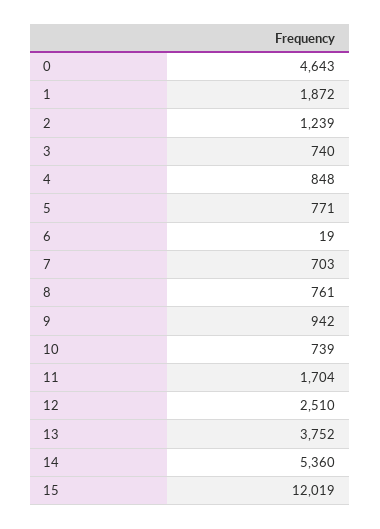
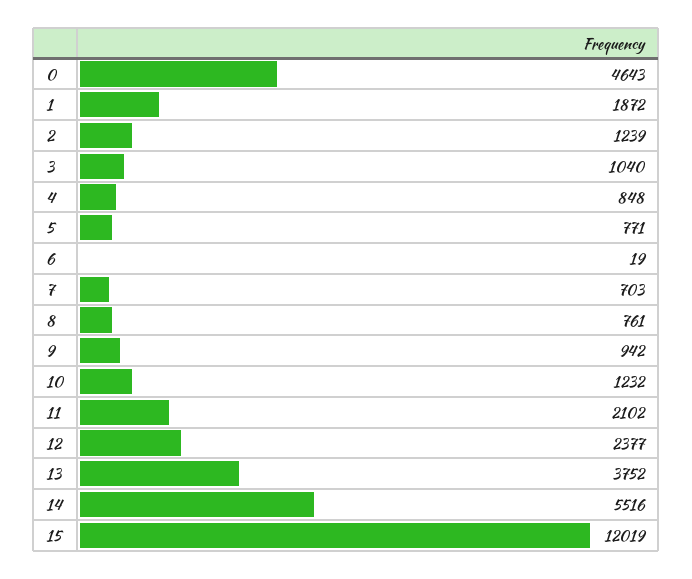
3: 740 -> 1040
10: 739 -> 1232
11: 1704 -> 2102
12: 2510 -> 2377
14: 5360 -> 5516

